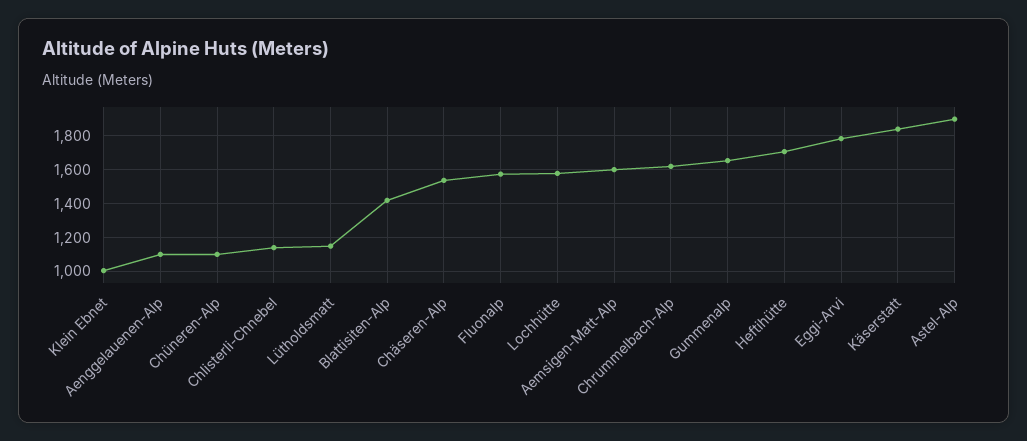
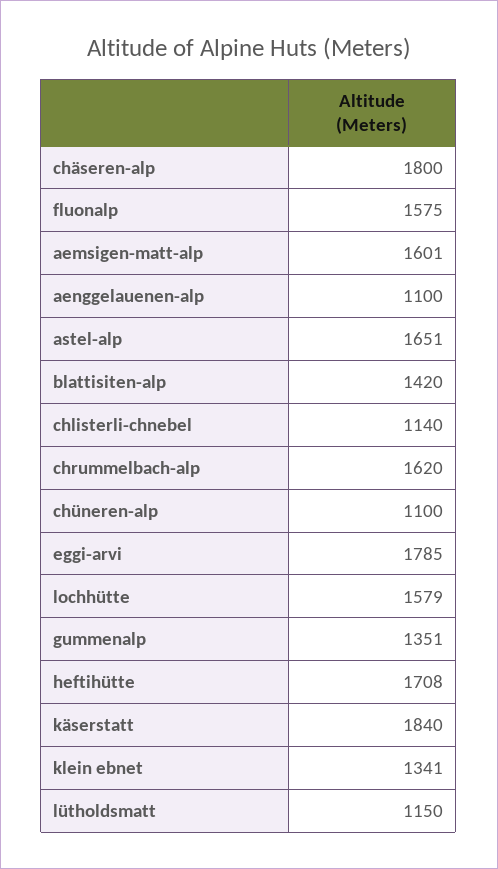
Klein Ebnet: 1000 -> 1341
Chäseren-Alp: 1550 -> 1800
Gummenalp: 1650 -> 1351
Astel-Alp: 1900 -> 1651

